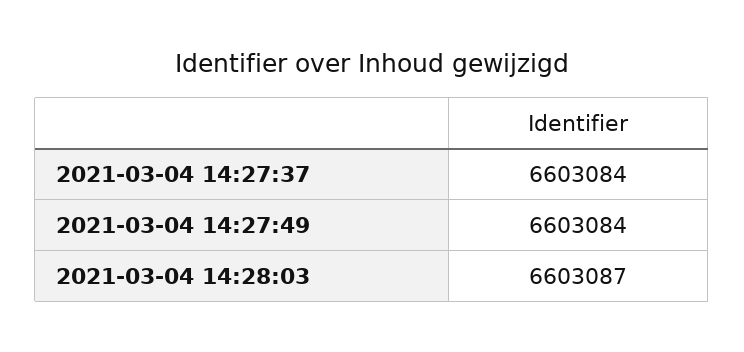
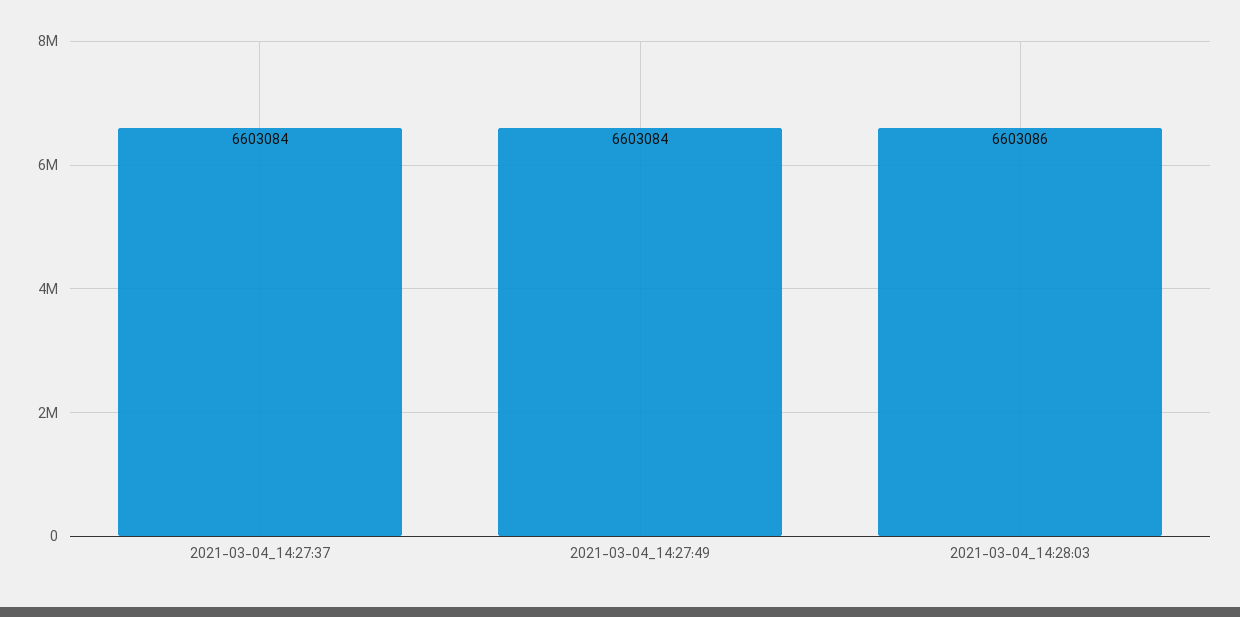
2021-03-04 14:28:03: 6603087 -> 6603086

